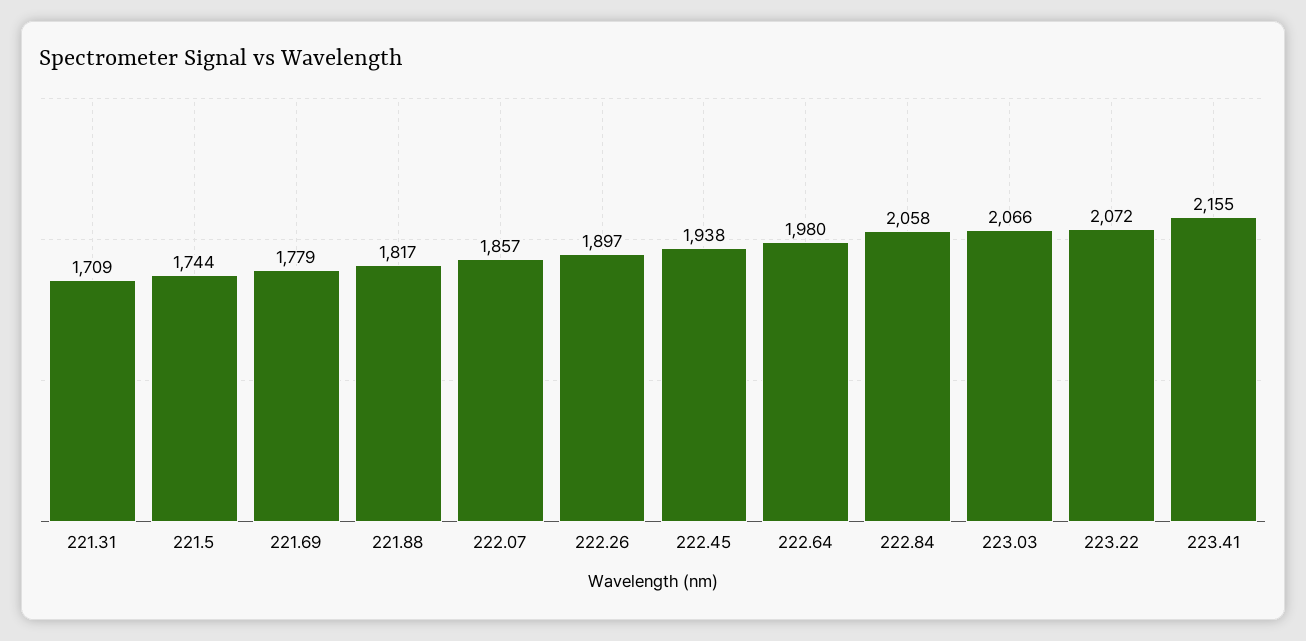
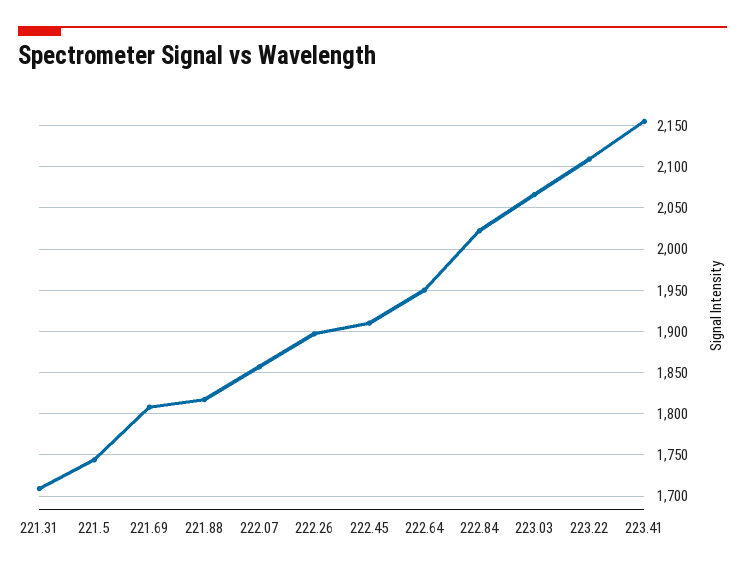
221.69: 1779 -> 1810
222.45: 1938 -> 1910
222.64: 1980 -> 1950
222.84: 2058 -> 2020
223.22: 2072 -> 2110

